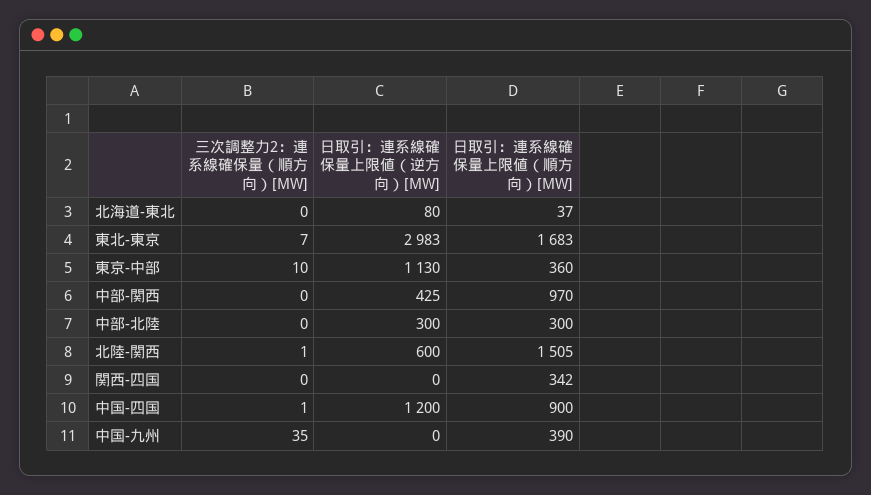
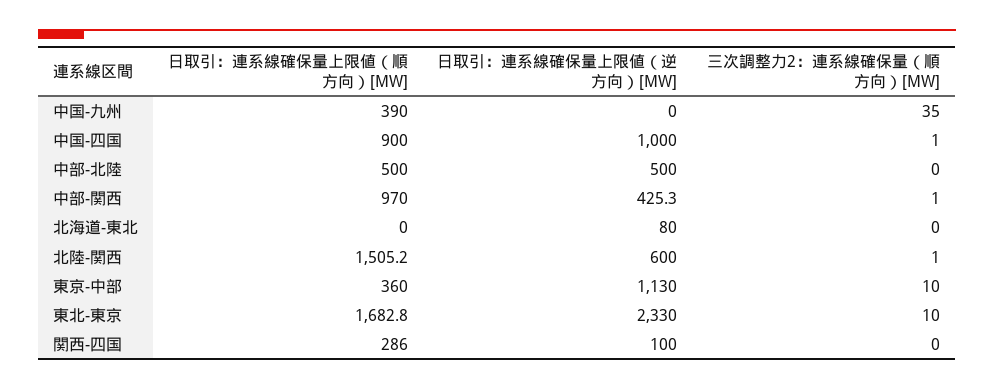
日取引：連系線確保量上限値（順方向）[MW], 北海道-東北: 37 -> 0
三次調整力2：連系線確保量（順方向）[MW], 東北-東京: 7 -> 10
日取引：連系線確保量上限値（逆方向）[MW], 東北-東京: 2983 -> 2330
三次調整力2：連系線確保量（順方向）[MW], 中部-関西: 0 -> 1
日取引：連系線確保量上限値（逆方向）[MW], 中部-北陸: 300 -> 500
日取引：連系線確保量上限値（順方向）[MW], 中部-北陸: 300 -> 500
日取引：連系線確保量上限値（逆方向）[MW], 関西-四国: 0 -> 100
日取引：連系線確保量上限値（順方向）[MW], 関西-四国: 342 -> 286
日取引：連系線確保量上限値（逆方向）[MW], 中国-四国: 1200 -> 1000

